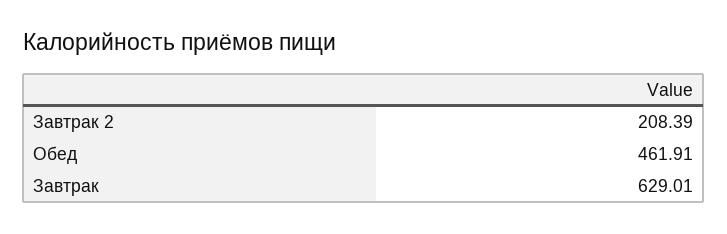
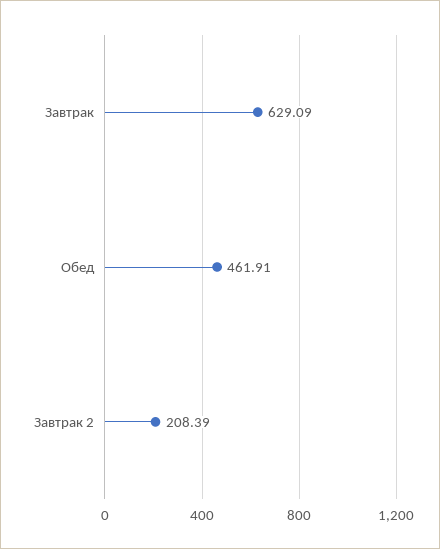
Завтрак: 629.01 -> 629.09

